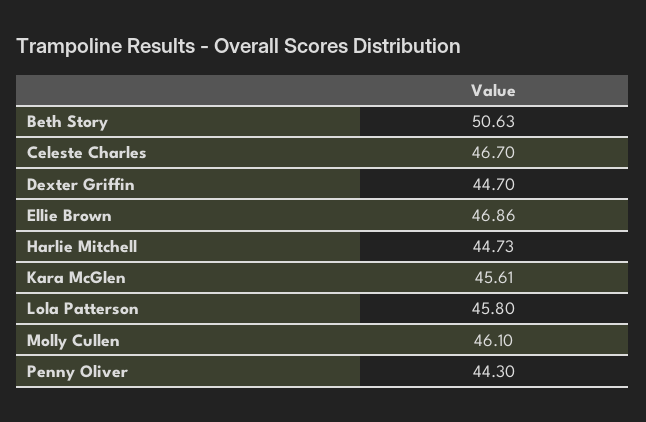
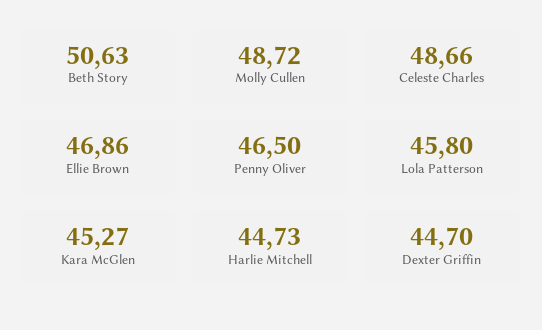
Celeste Charles: 46.7 -> 48.66
Kara McGlen: 45.61 -> 45.27
Molly Cullen: 46.1 -> 48.72
Penny Oliver: 44.3 -> 46.5

